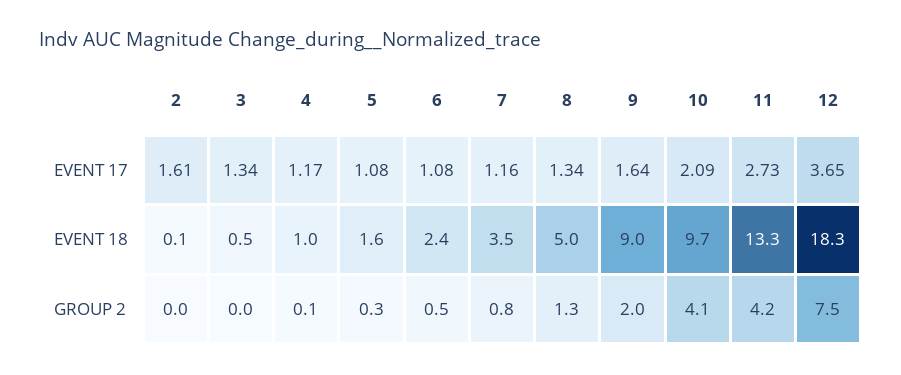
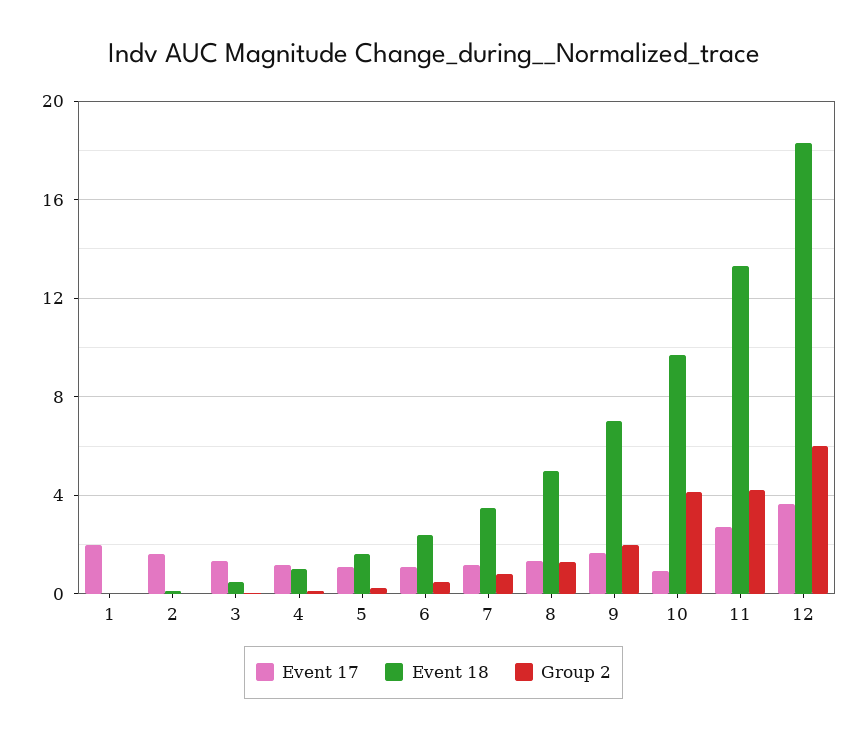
EVENT 17, 10: 2.09 -> 1
EVENT 18, 9: 9 -> 7
GROUP 2, 12: 7.5 -> 6
EVENT 17, 1: none -> 2
EVENT 18, 1: none -> 0
GROUP 2, 1: none -> 0

